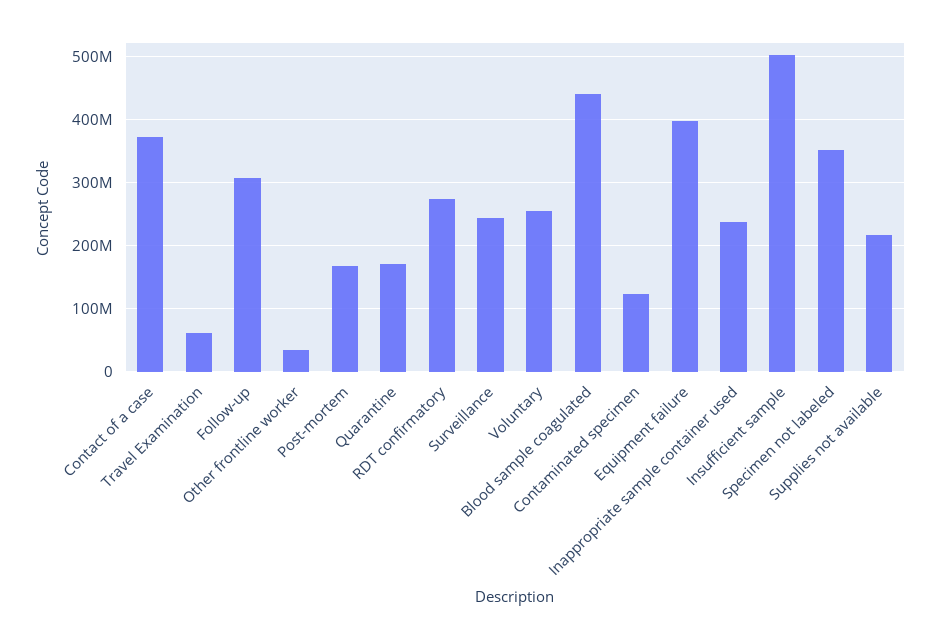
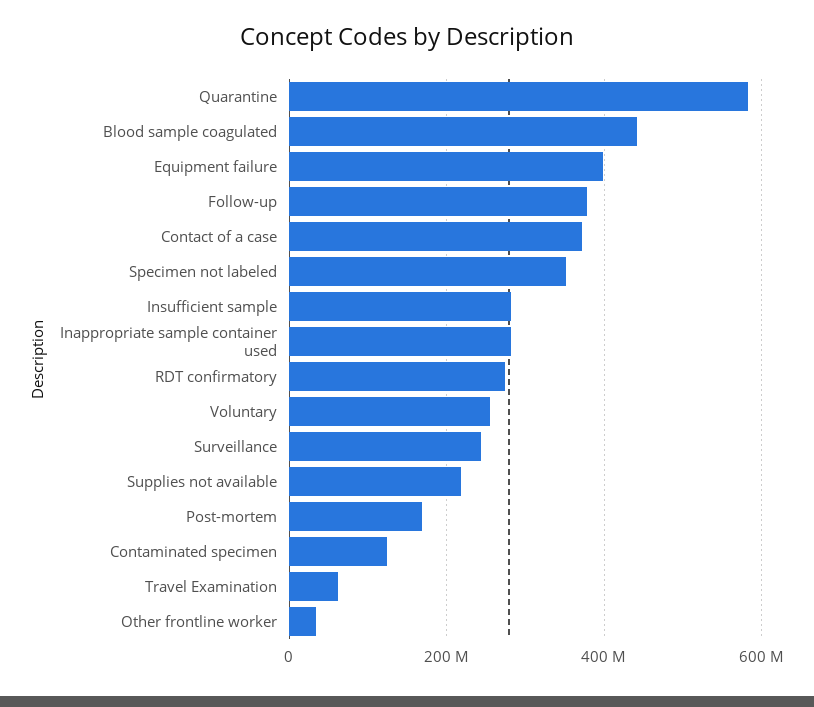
Follow-up: 310000000 -> 380000000
Quarantine: 170000000 -> 580000000
Inappropriate sample container used: 240000000 -> 280000000
Insufficient sample: 500000000 -> 280000000

